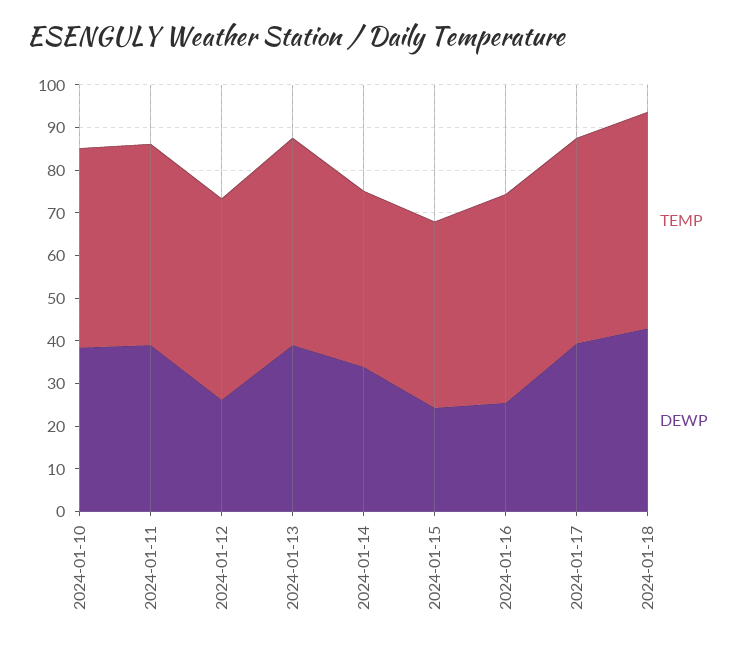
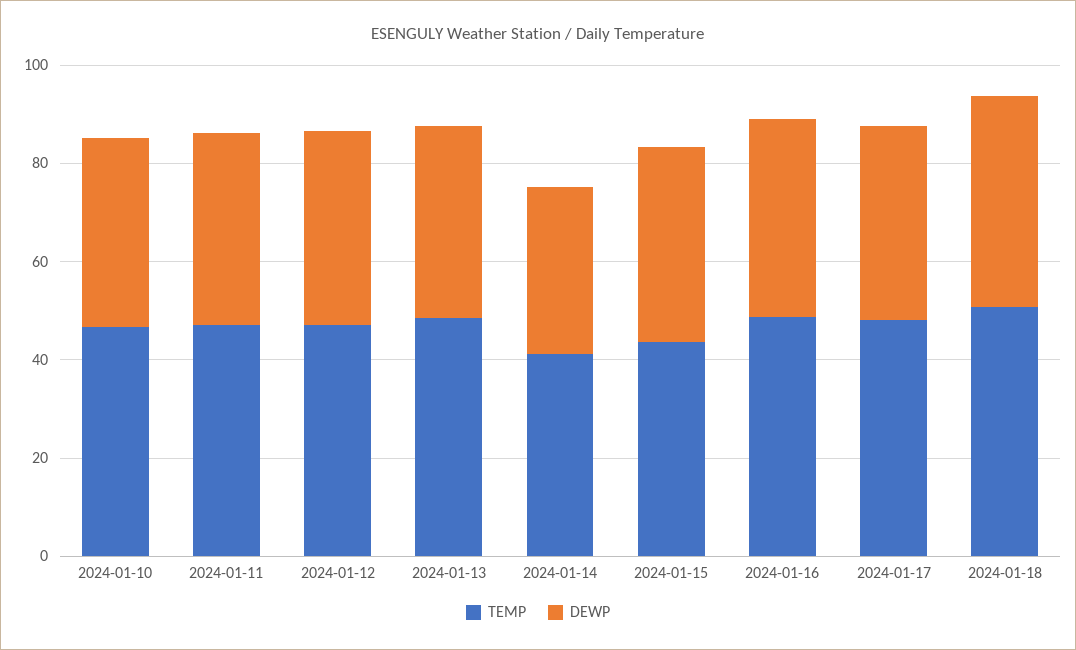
DEWP, 2024-01-12: 26 -> 40
DEWP, 2024-01-15: 24 -> 40
DEWP, 2024-01-16: 26 -> 40

